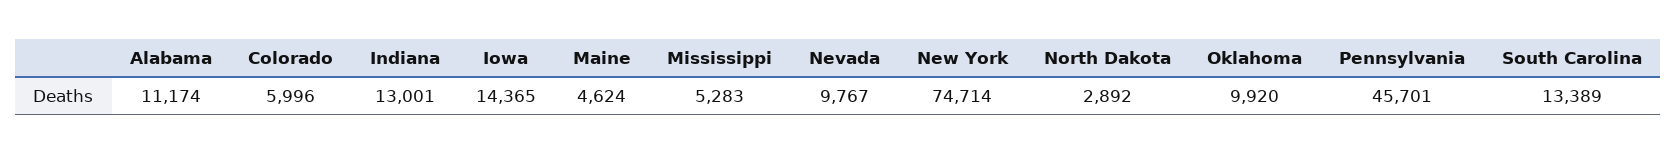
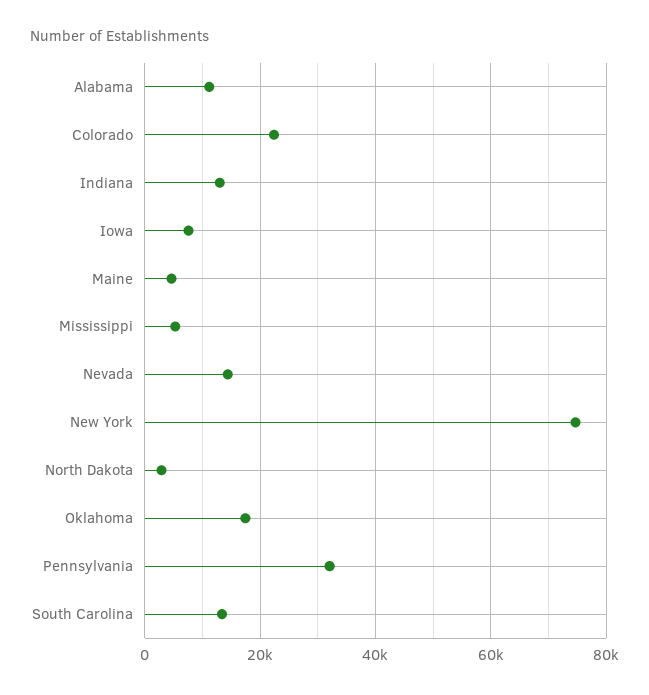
Colorado: 5996 -> 22000
Iowa: 14365 -> 8000
Nevada: 9767 -> 14000
Oklahoma: 9920 -> 18000
Pennsylvania: 45701 -> 32000

